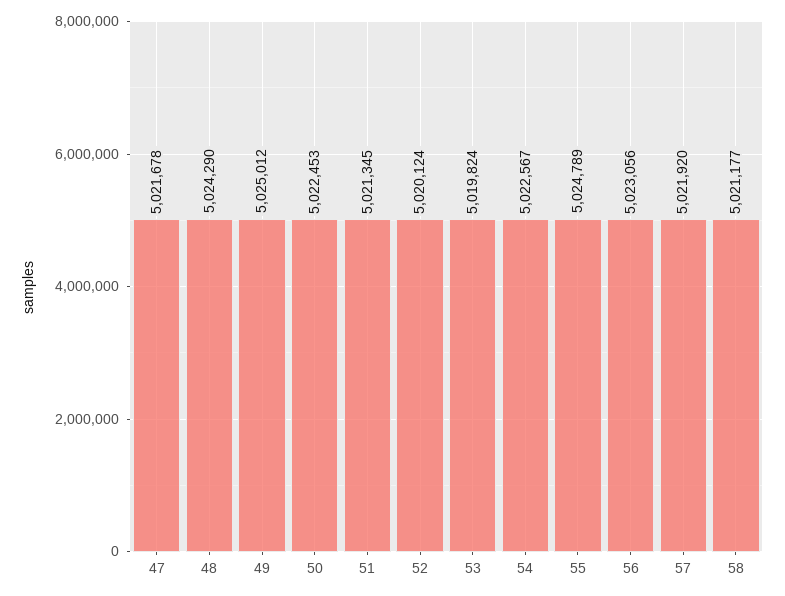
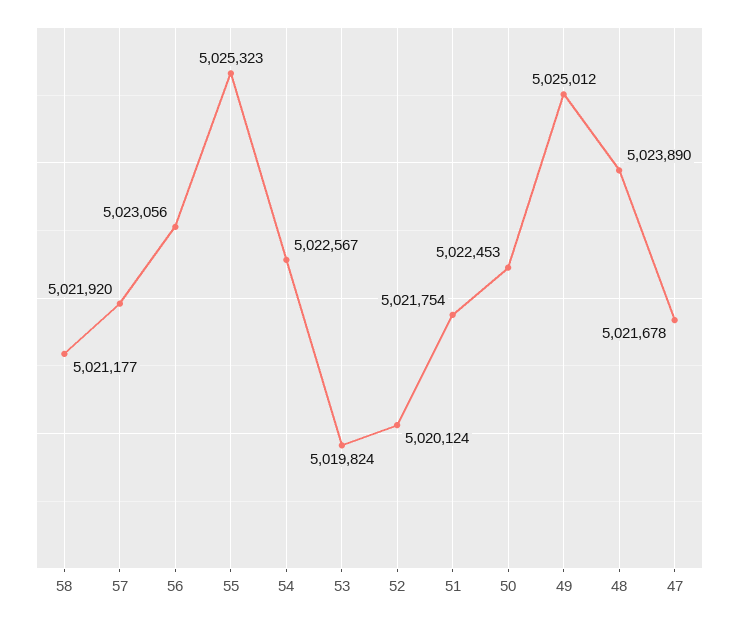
48: 5024290 -> 5023890
51: 5021345 -> 5021754
55: 5024789 -> 5025323

